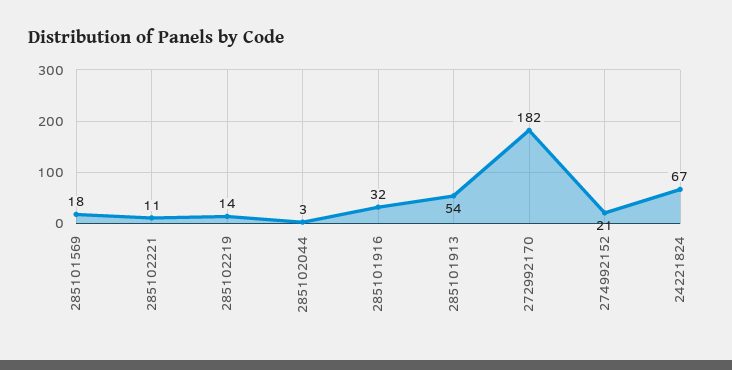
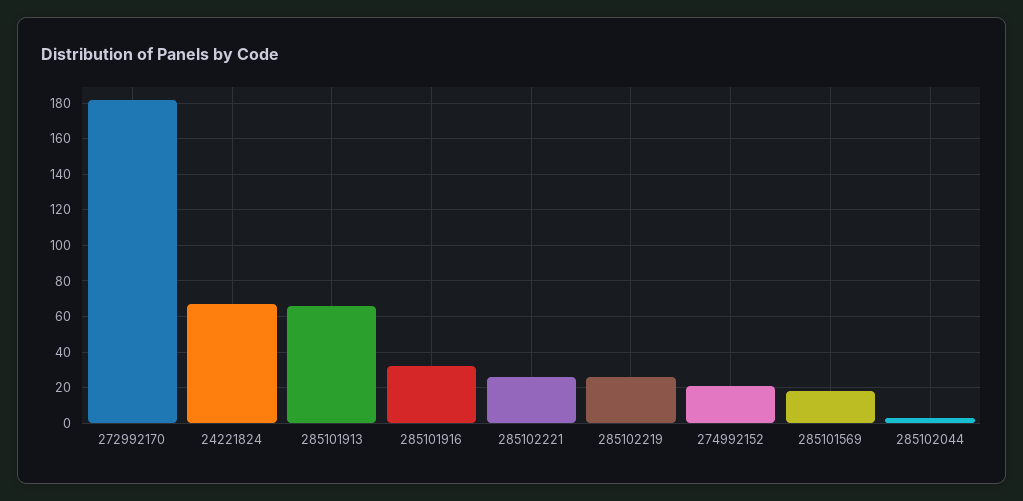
285102221: 11 -> 25
285102219: 14 -> 25
285101913: 54 -> 65

